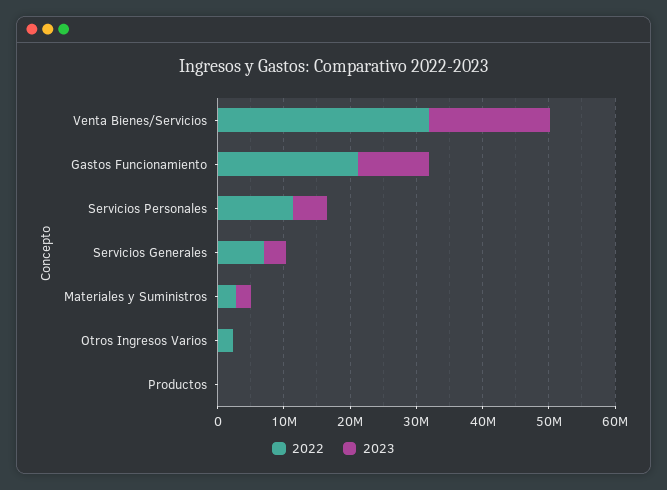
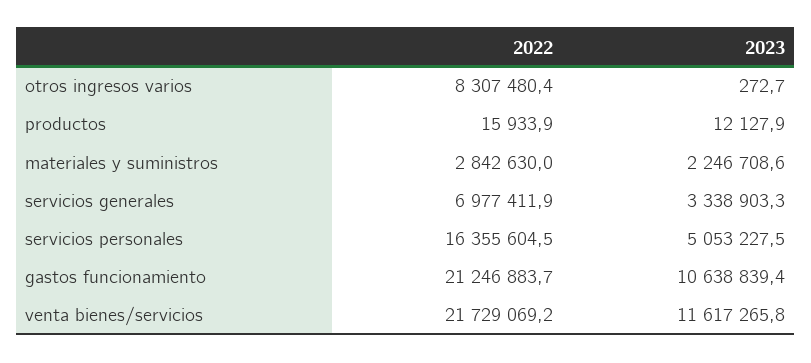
2022, Venta Bienes/Servicios: 32000000 -> 21729069.2
2023, Venta Bienes/Servicios: 18000000 -> 11617265.8
2022, Servicios Personales: 12000000 -> 16355604.5
2022, Otros Ingresos Varios: 2000000 -> 8307480.4

